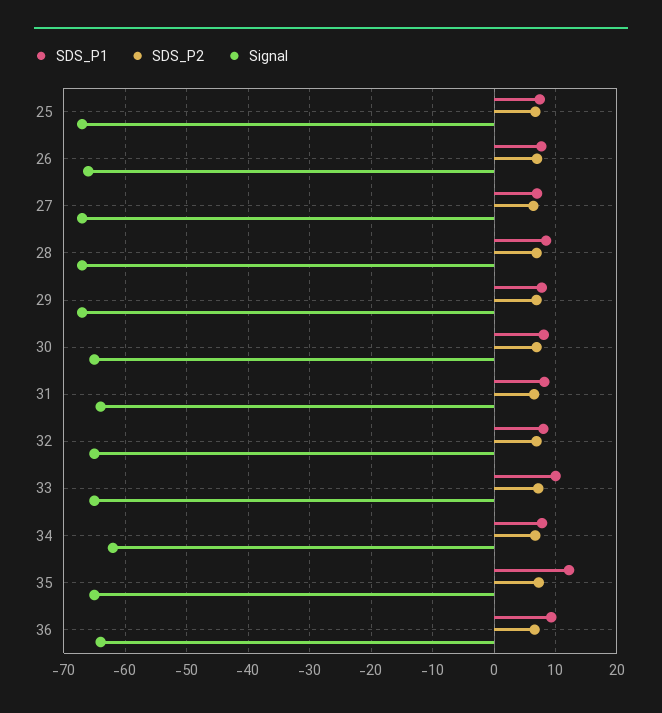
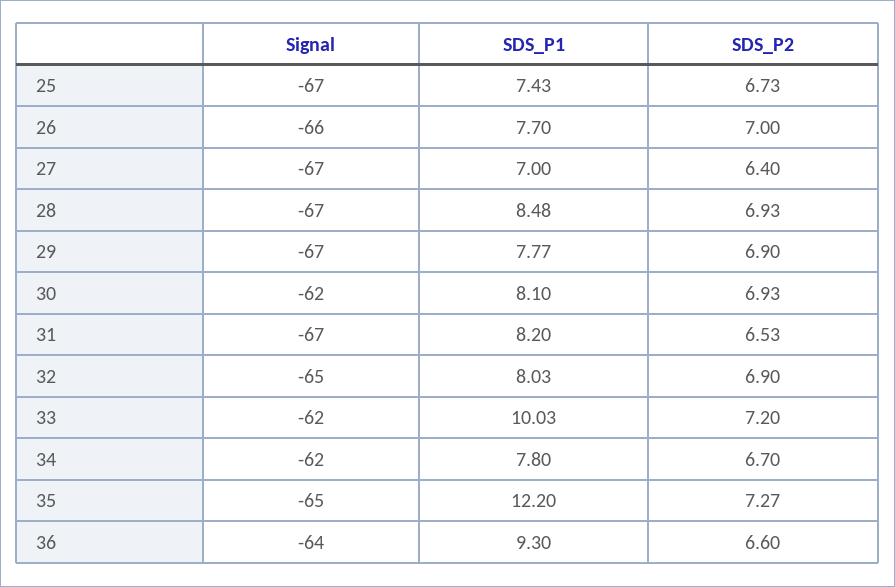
Signal, 30: -65 -> -62
Signal, 31: -64 -> -67
Signal, 33: -65 -> -62

